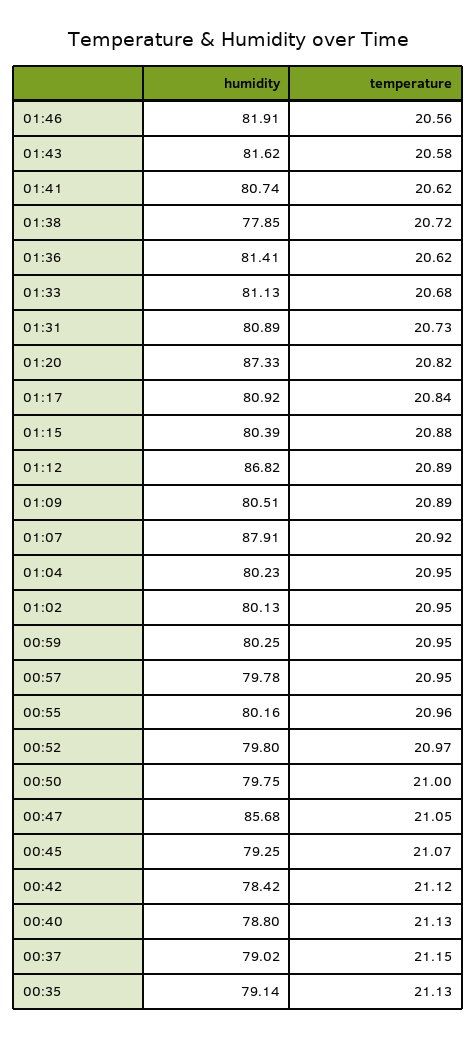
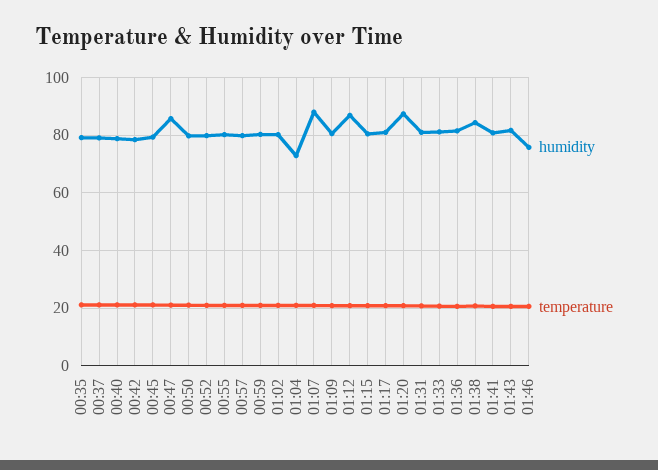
humidity, 01:46: 81.91 -> 75
humidity, 01:38: 77.85 -> 85
humidity, 01:04: 80.23 -> 72.5

